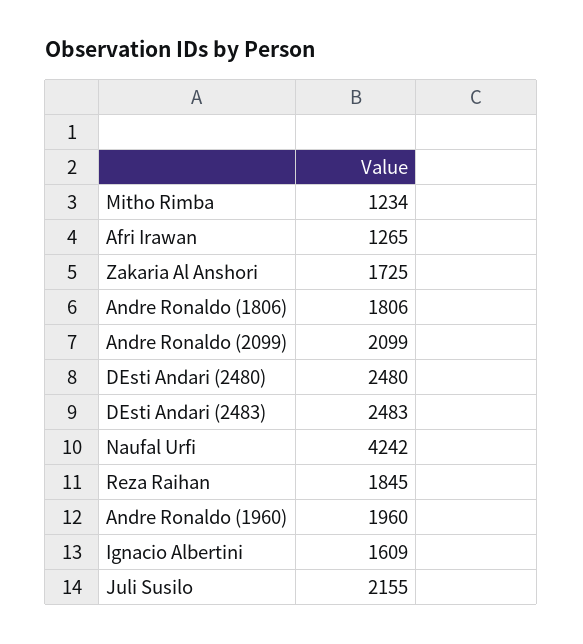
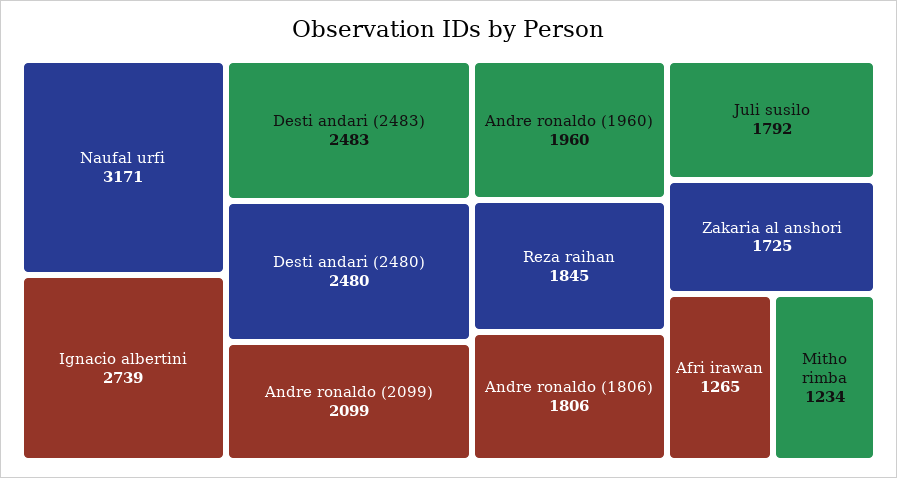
Naufal Urfi: 4242 -> 3171
Ignacio Albertini: 1609 -> 2739
Juli Susilo: 2155 -> 1792

